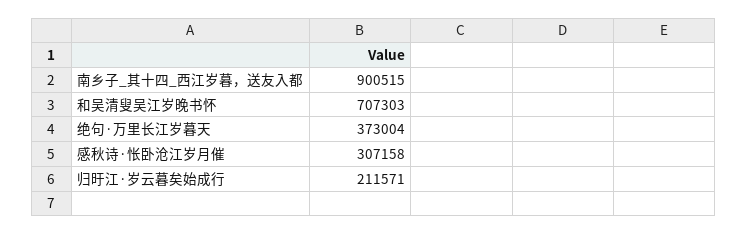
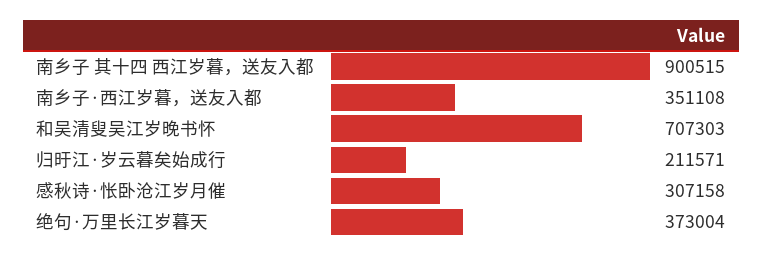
南乡子·西江岁暮，送友入都: none -> 351108

